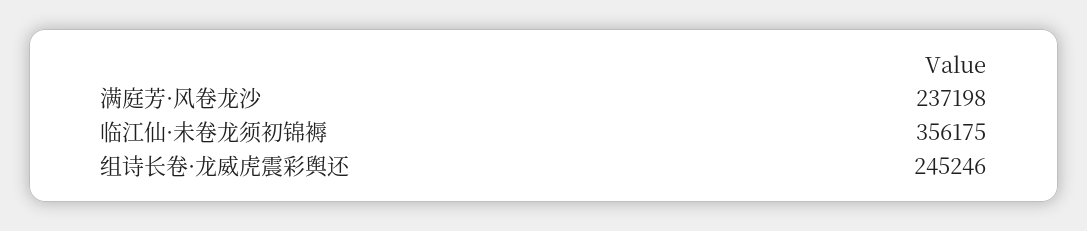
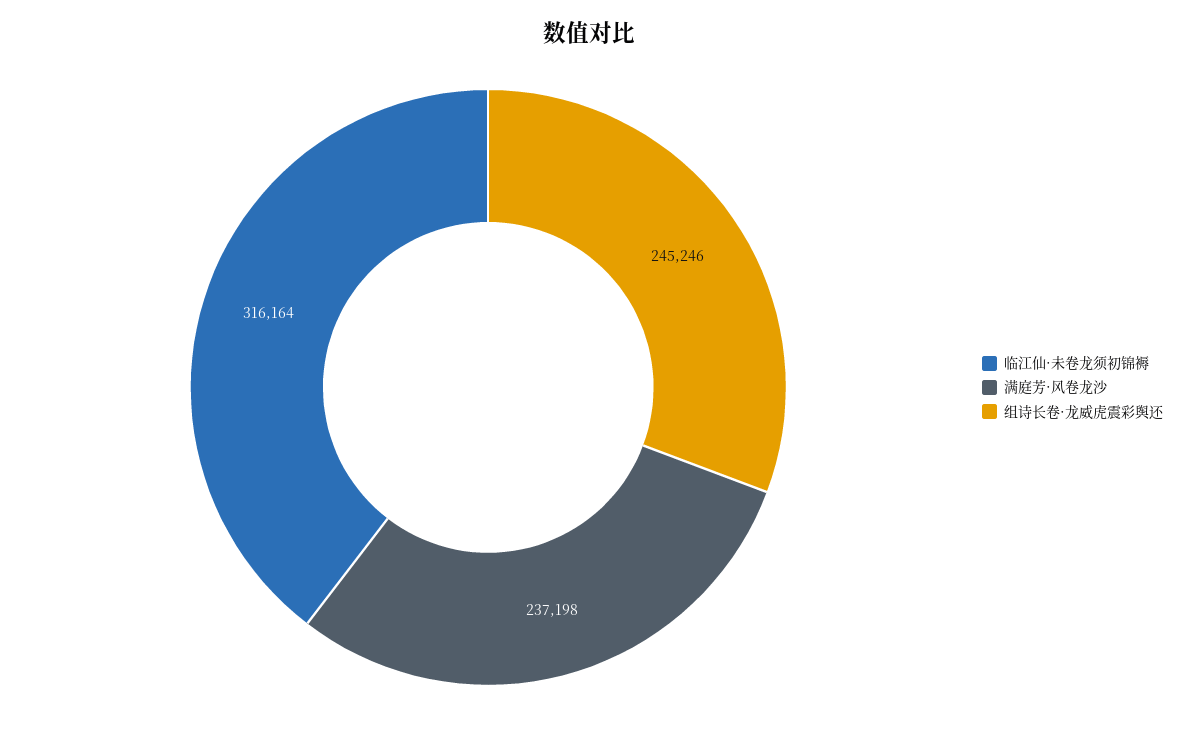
临江仙·未卷龙须初锦褥: 356175 -> 316164

